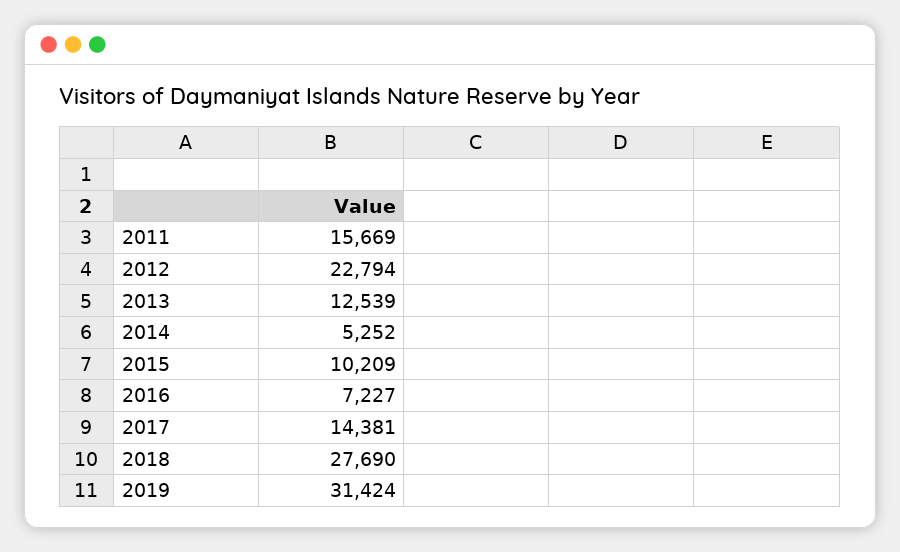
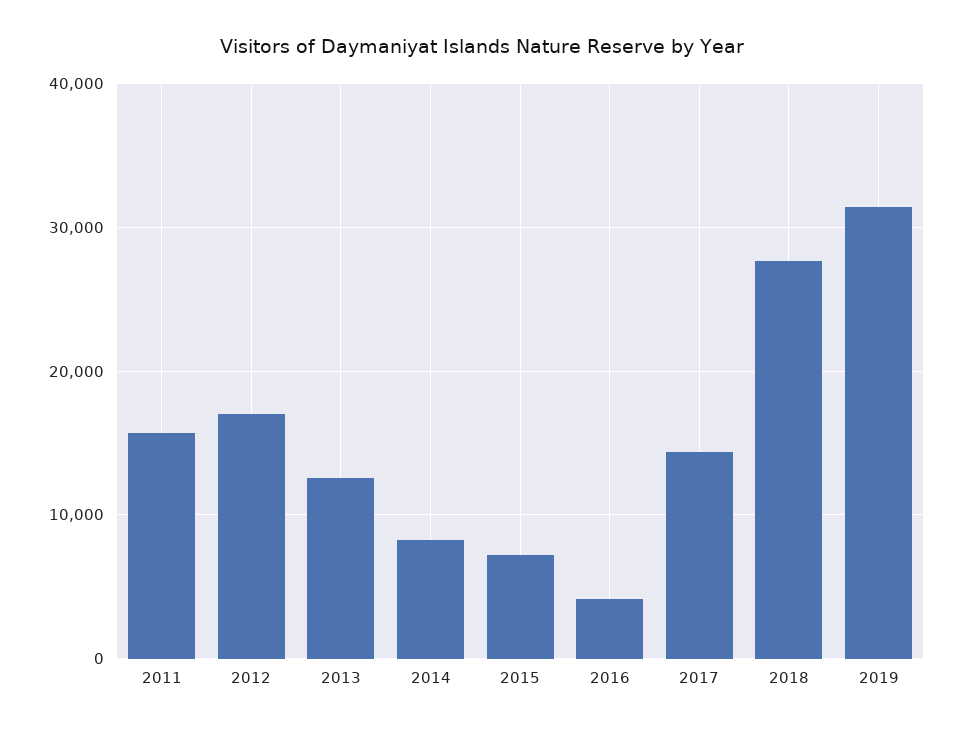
2012: 22794 -> 17000
2014: 5252 -> 8000
2015: 10209 -> 7000
2016: 7227 -> 4000

